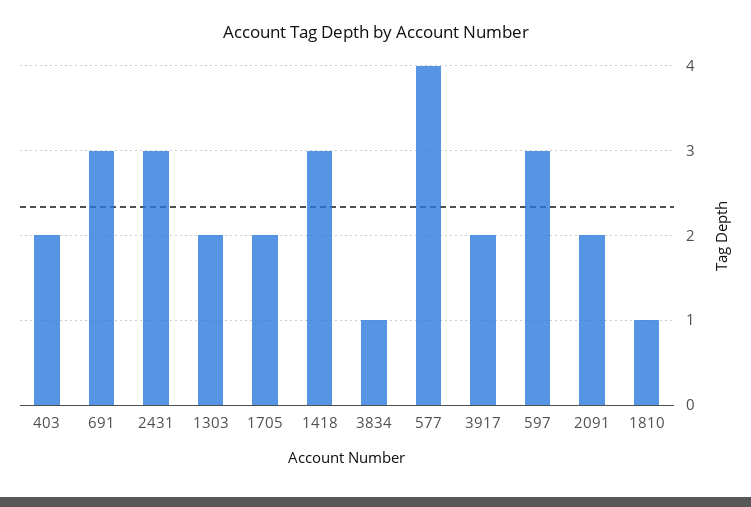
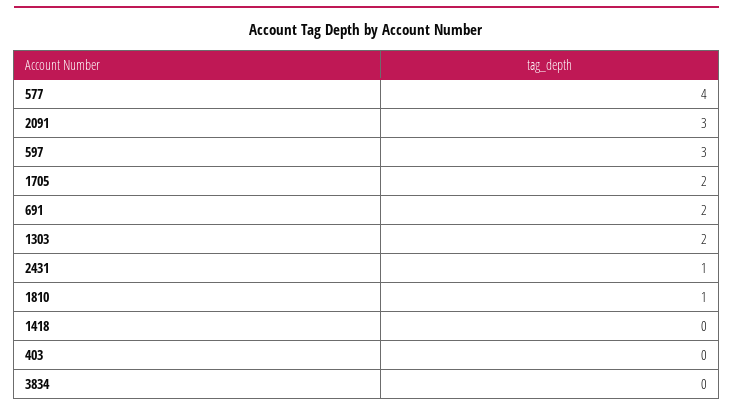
403: 2 -> 0
691: 3 -> 2
2431: 3 -> 1
1418: 3 -> 0
3834: 1 -> 0
3917: 2 -> none
2091: 2 -> 3

